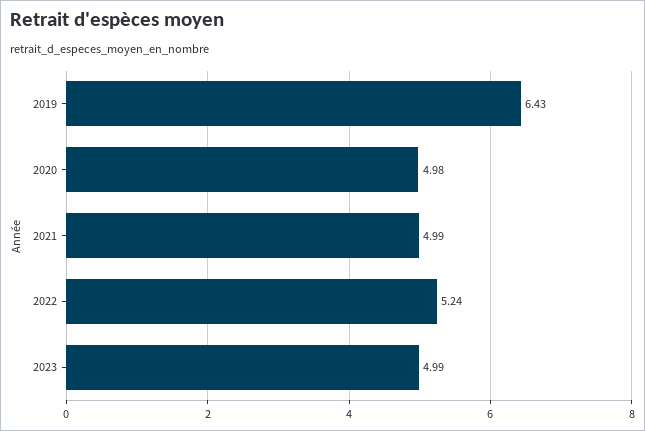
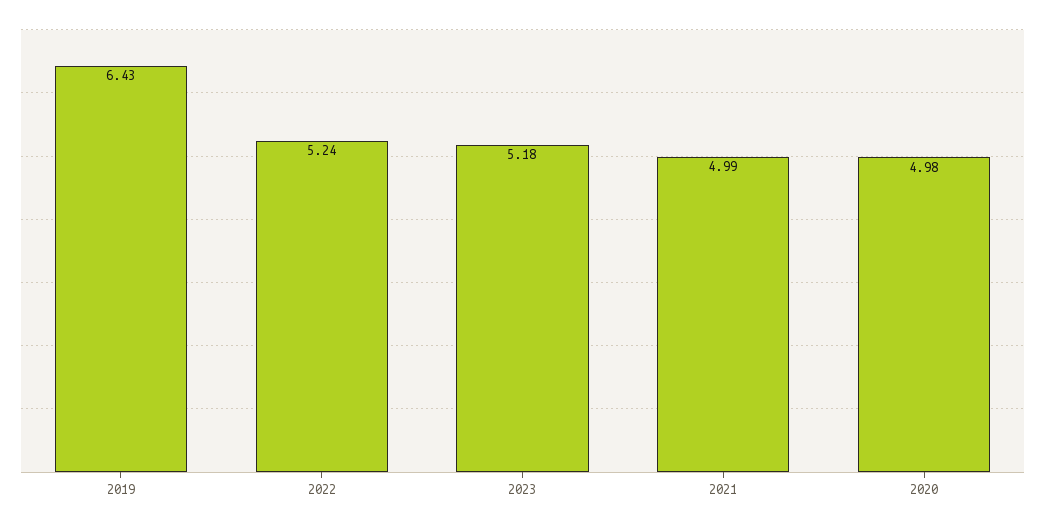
2023: 4.99 -> 5.18

